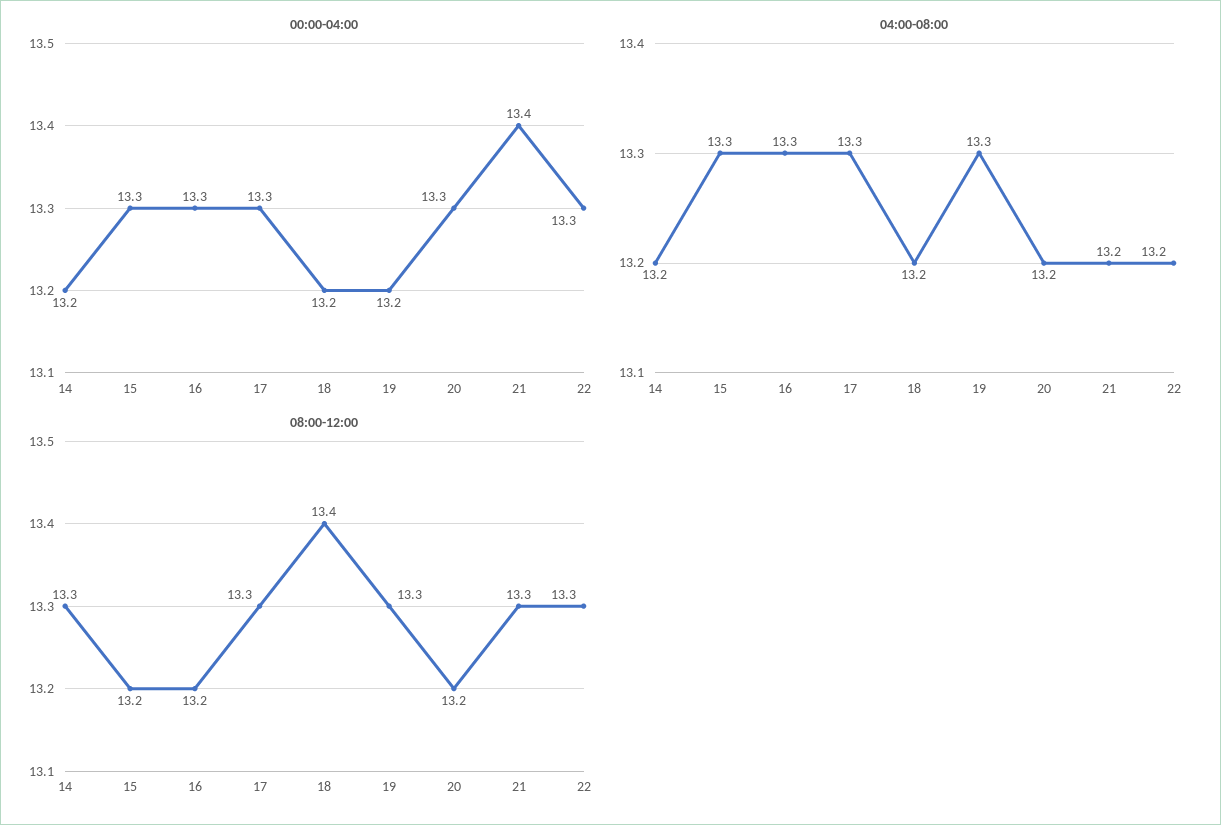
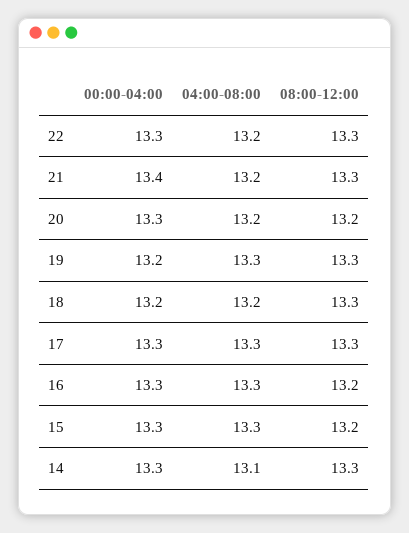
00:00-04:00, 14: 13.2 -> 13.3
04:00-08:00, 14: 13.2 -> 13.1
08:00-12:00, 18: 13.4 -> 13.3

